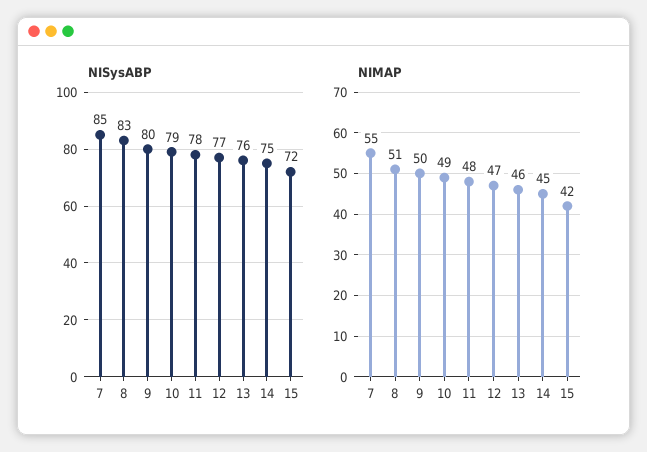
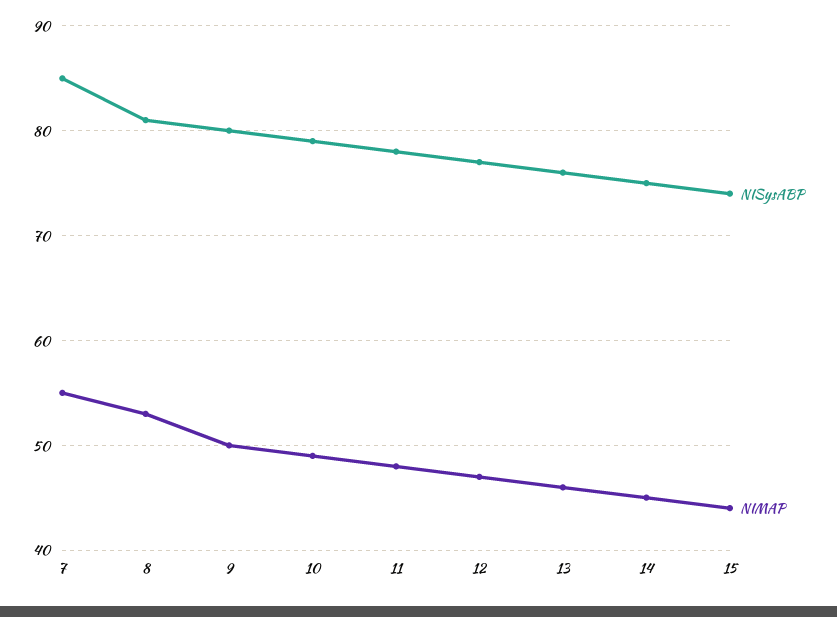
NISysABP, 8: 83 -> 81
NISysABP, 15: 72 -> 74
NIMAP, 8: 51 -> 53
NIMAP, 15: 42 -> 44

